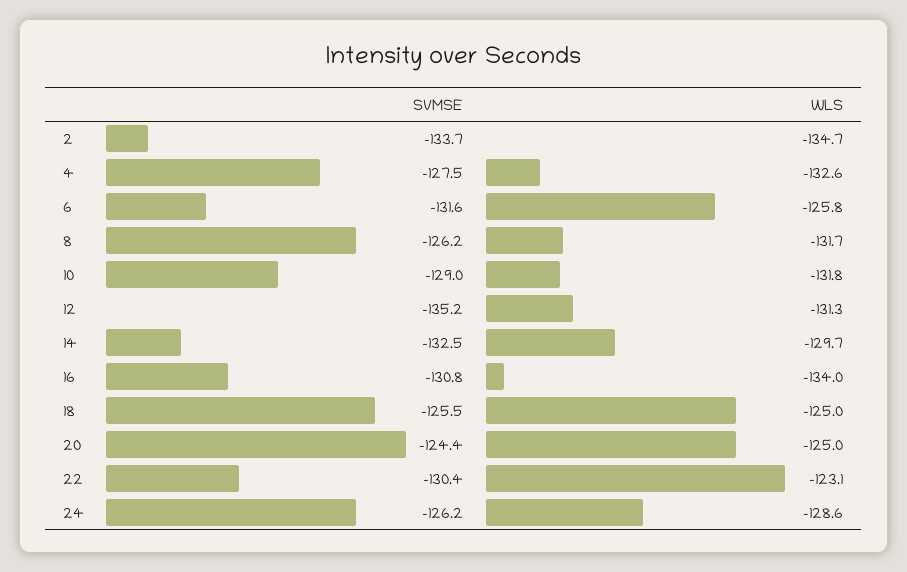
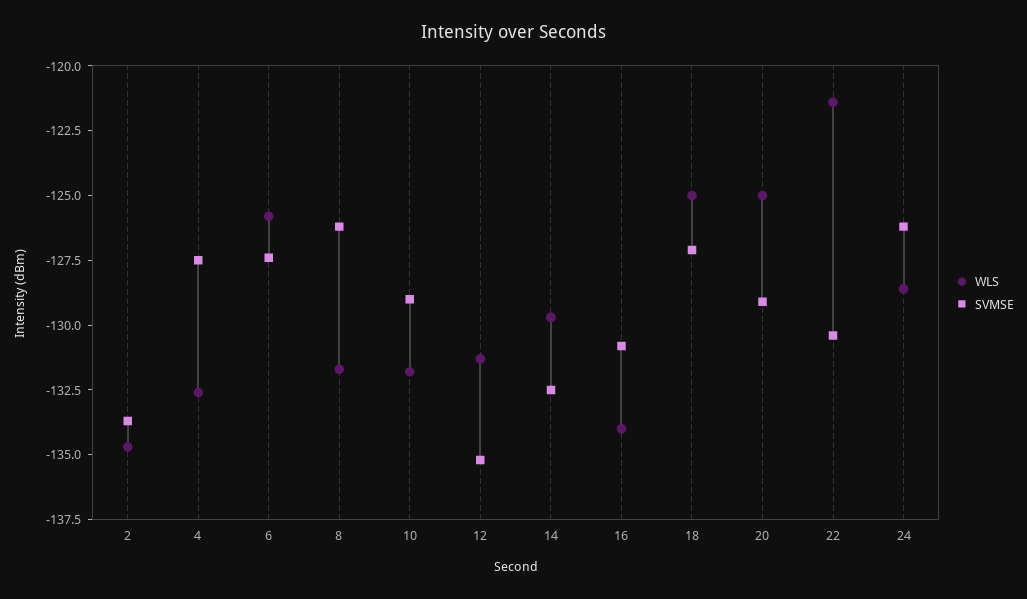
SVMSE, 6: -131.6 -> -127.5
SVMSE, 18: -125.5 -> -127
SVMSE, 20: -124.4 -> -129
WLS, 22: -123.1 -> -121.5

